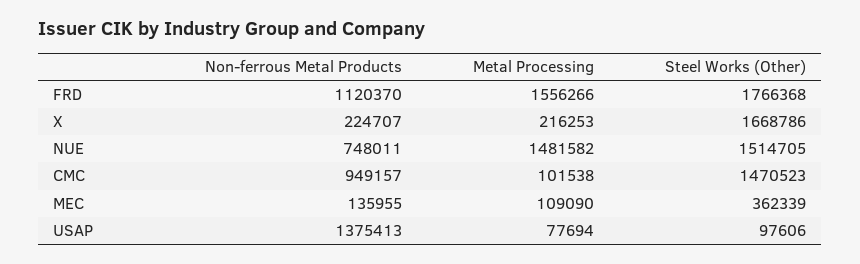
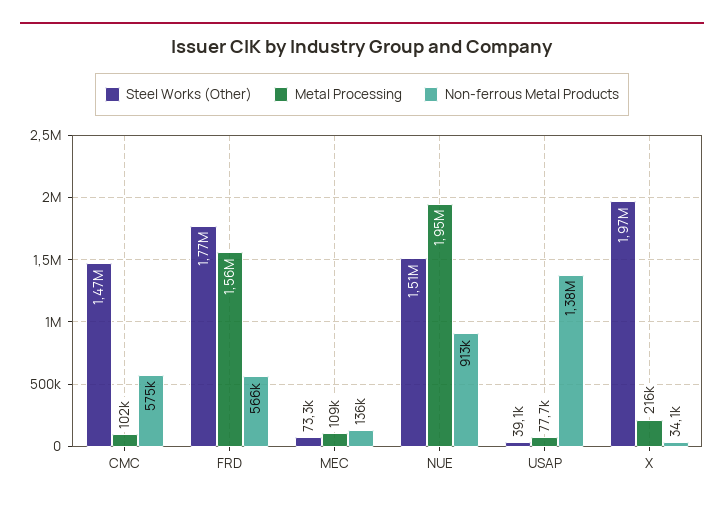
Non-ferrous Metal Products, FRD: 1120370 -> 566000
Non-ferrous Metal Products, X: 224707 -> 34100
Steel Works (Other), X: 1668786 -> 1970000
Non-ferrous Metal Products, NUE: 748011 -> 913000
Metal Processing, NUE: 1481582 -> 1950000
Non-ferrous Metal Products, CMC: 949157 -> 575000
Steel Works (Other), MEC: 362339 -> 73300
Steel Works (Other), USAP: 97606 -> 39100

